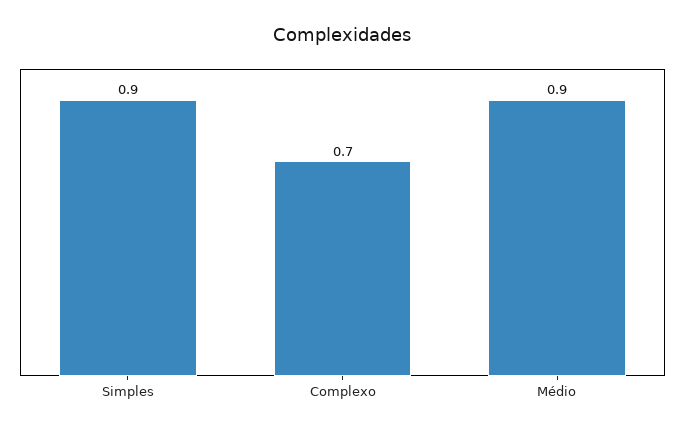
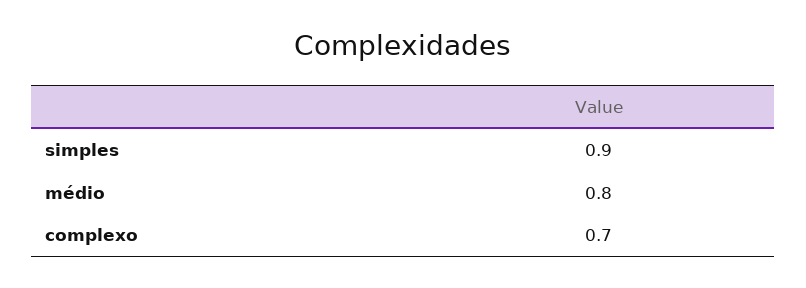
Médio: 0.9 -> 0.8

